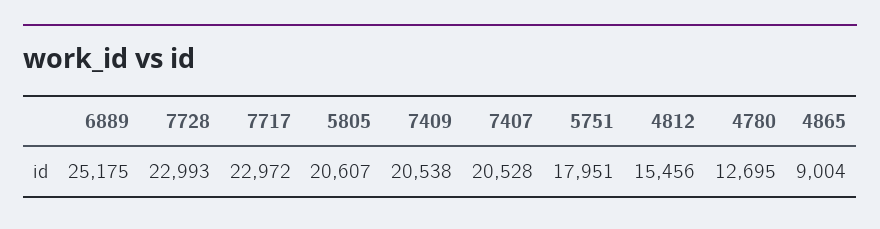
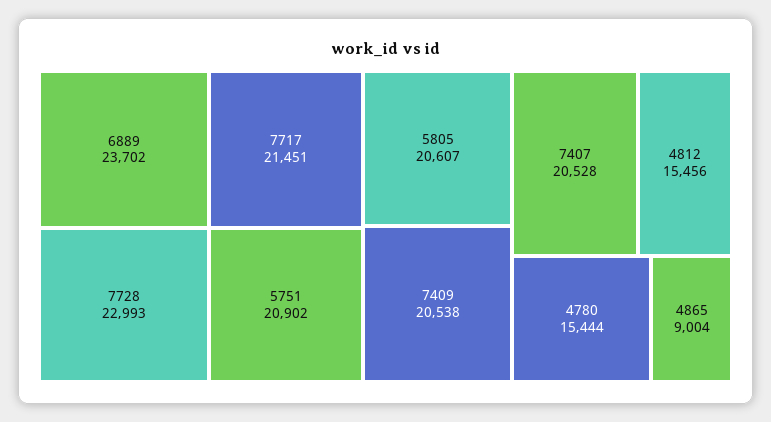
6889: 25175 -> 23702
7717: 22972 -> 21451
5751: 17951 -> 20902
4780: 12695 -> 15444

